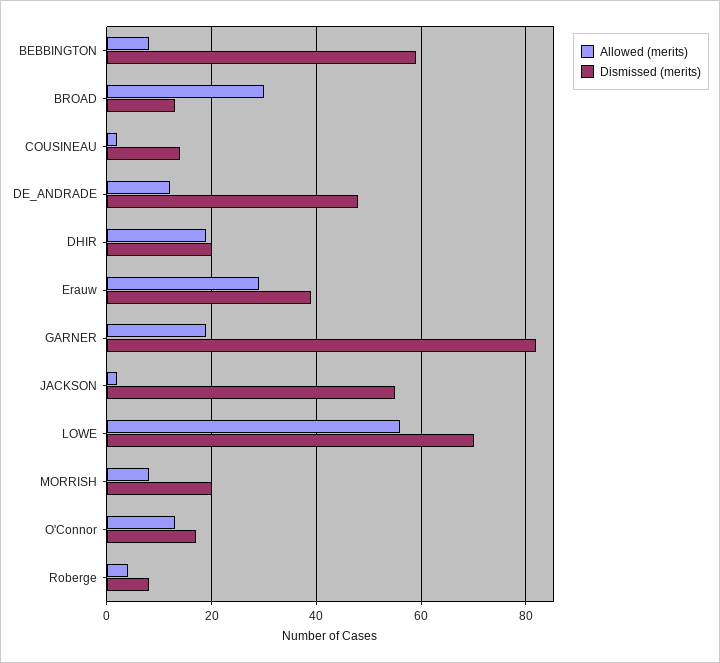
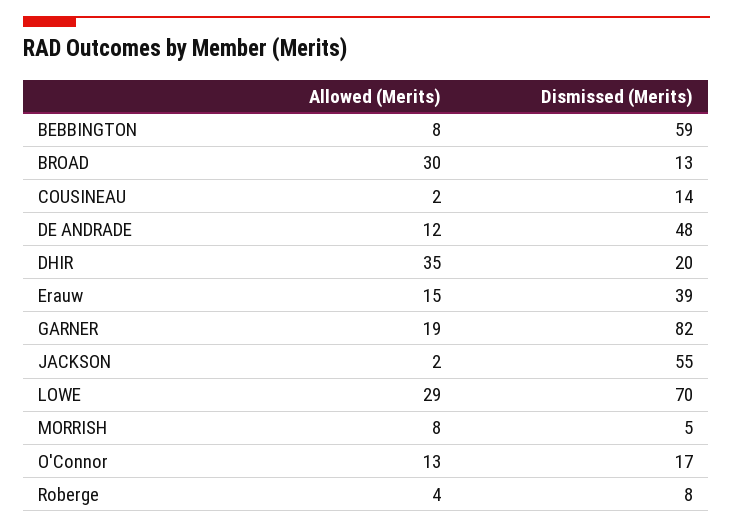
Allowed (merits), DHIR: 20 -> 35
Allowed (merits), Erauw: 30 -> 15
Allowed (merits), LOWE: 55 -> 29
Dismissed (merits), MORRISH: 20 -> 5

